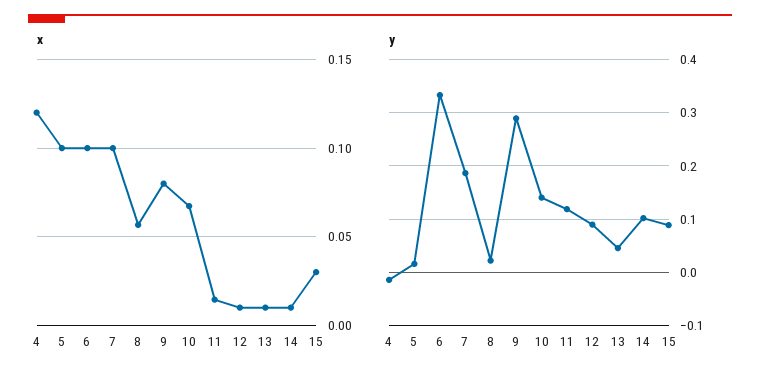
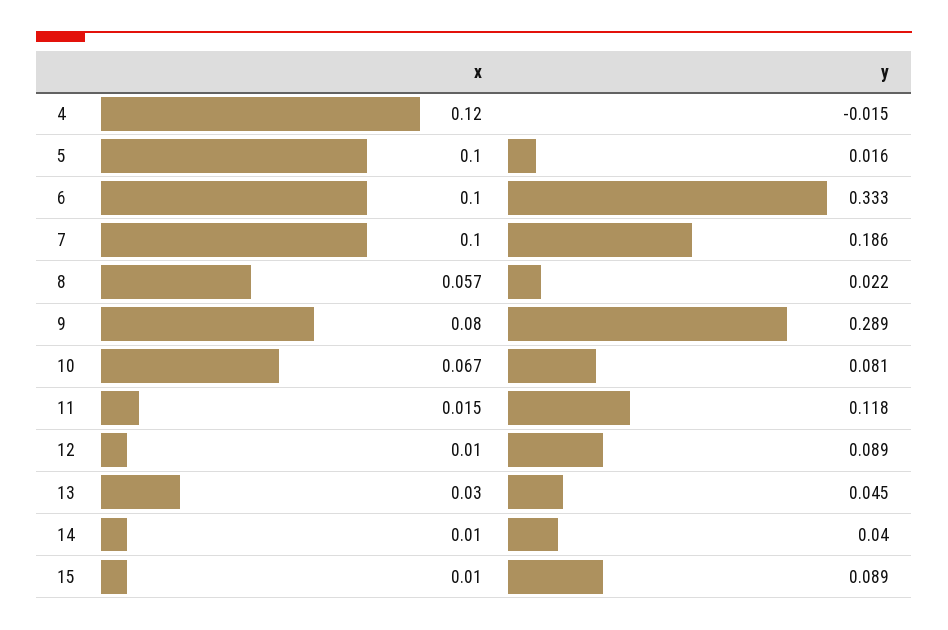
x, 13: 0.01 -> 0.03
x, 15: 0.03 -> 0.01
y, 10: 0.14 -> 0.081
y, 14: 0.1 -> 0.04

